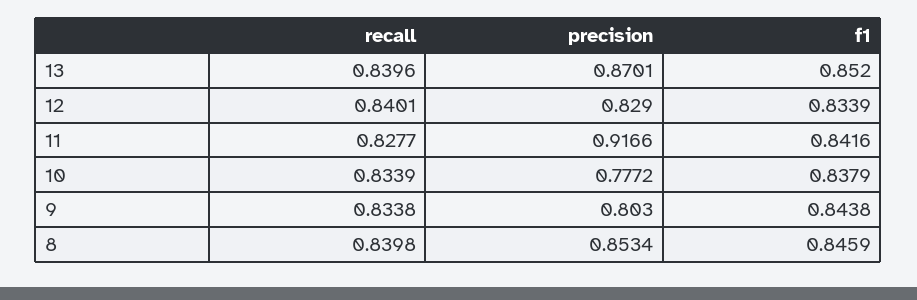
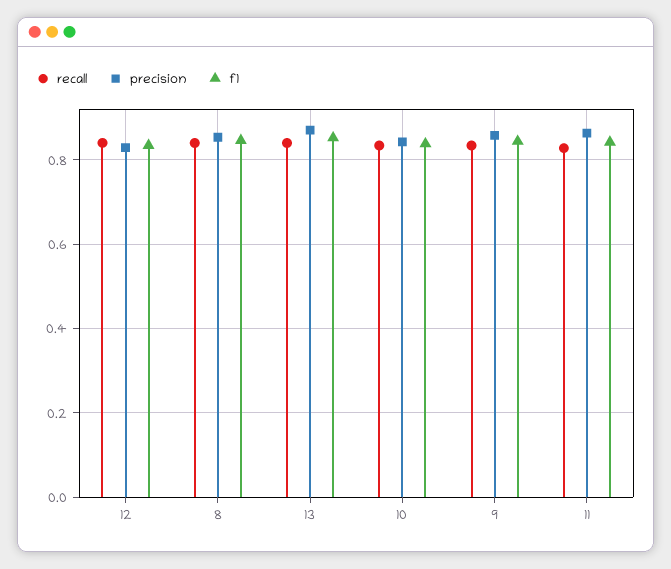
precision, 11: 0.9166 -> 0.86
precision, 10: 0.7772 -> 0.84
precision, 9: 0.803 -> 0.86

